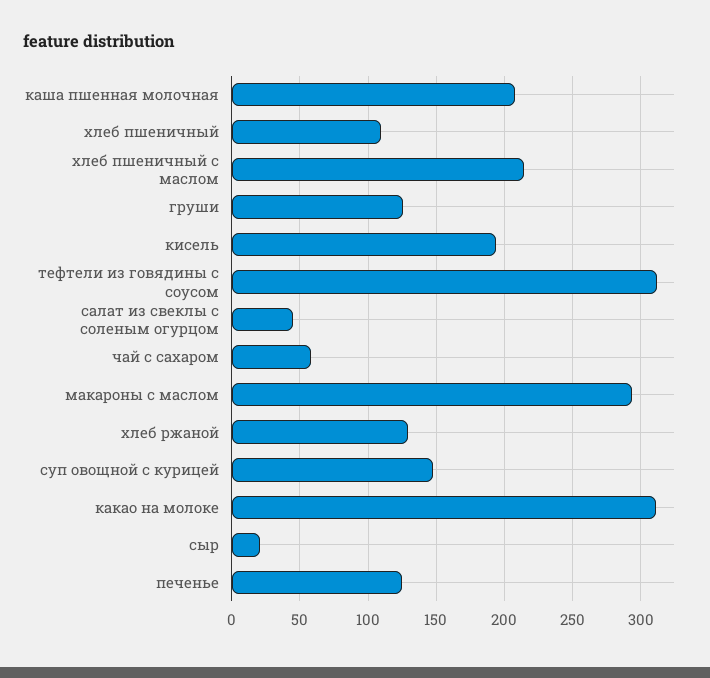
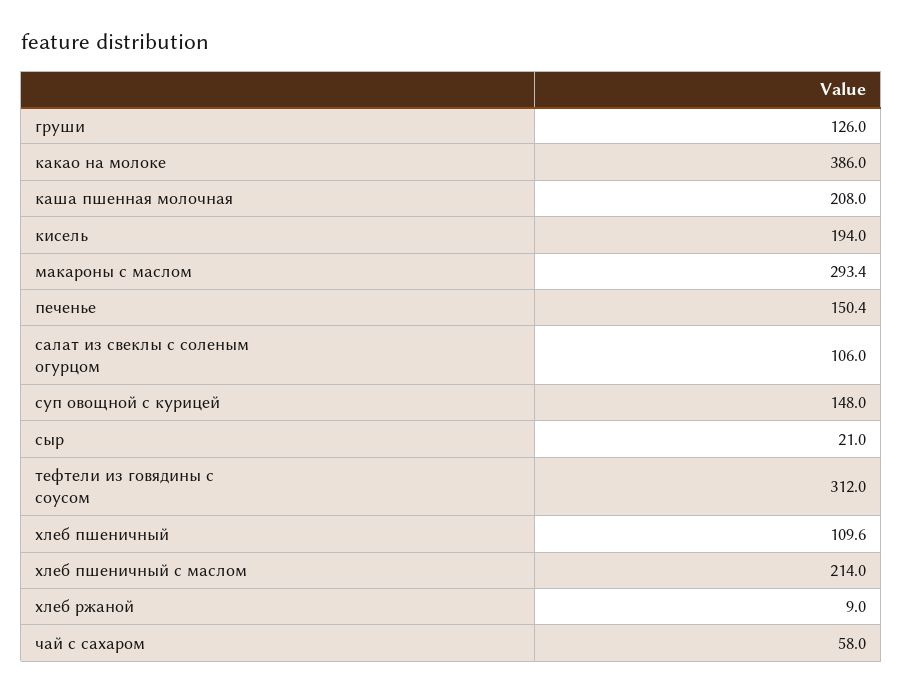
салат из свеклы с соленым огурцом: 45 -> 106
хлеб ржаной: 130 -> 9
какао на молоке: 310 -> 386
печенье: 125 -> 150.4

